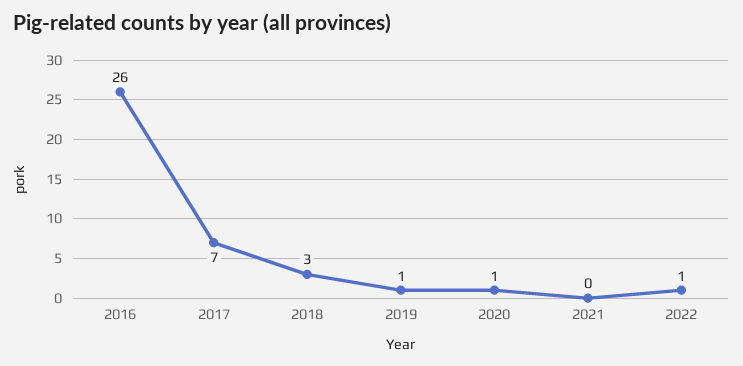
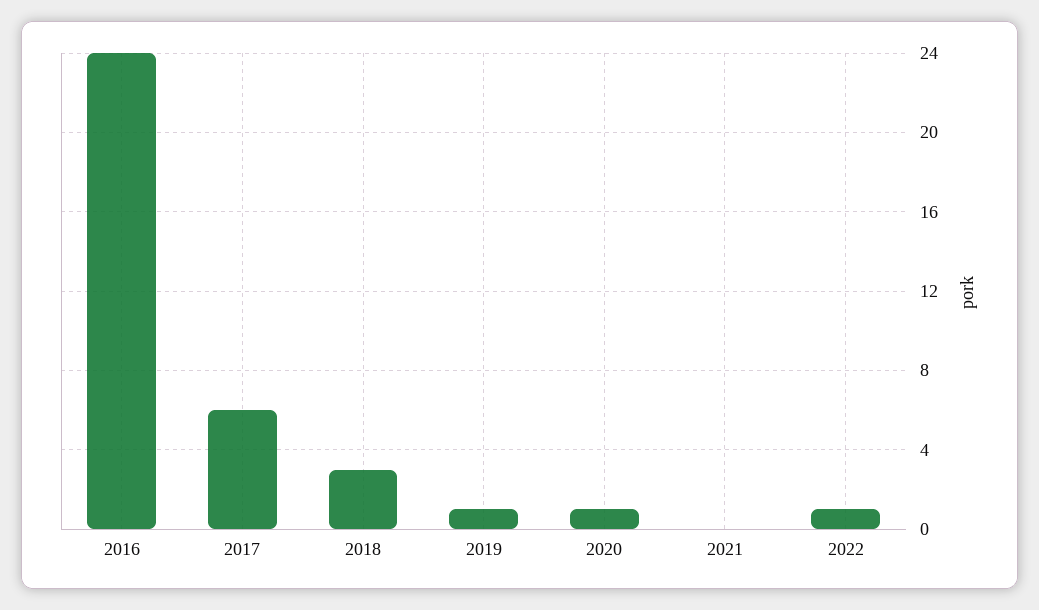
2016: 26 -> 24
2017: 7 -> 6

